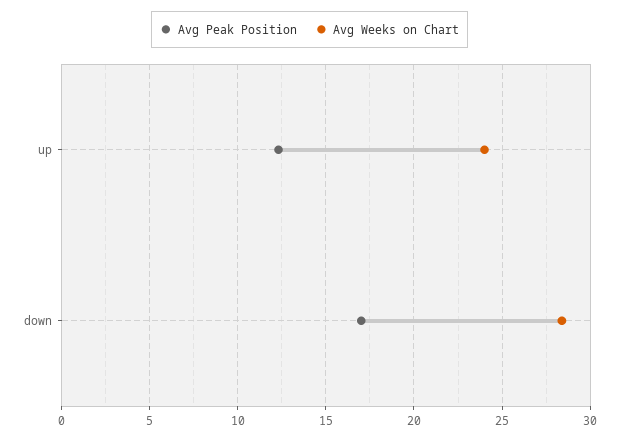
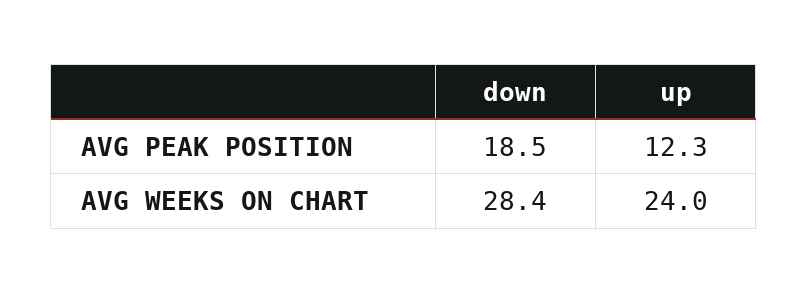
Avg Peak Position, down: 17 -> 18.5

